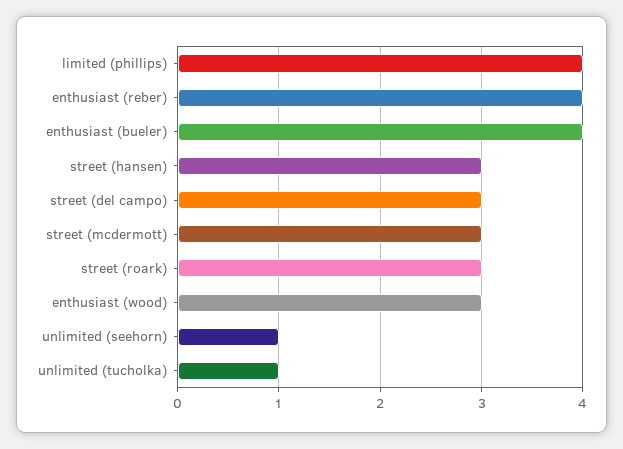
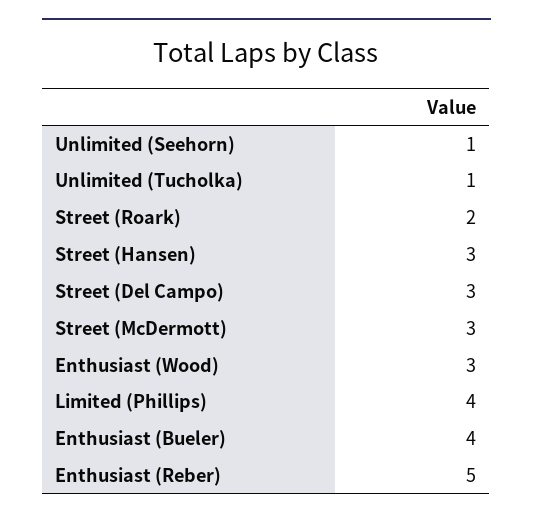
enthusiast (reber): 4 -> 5
street (roark): 3 -> 2

